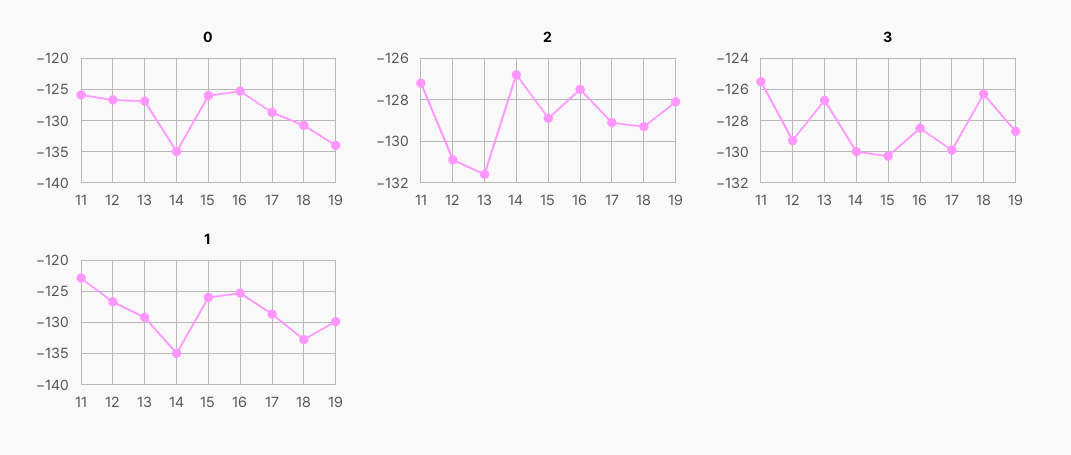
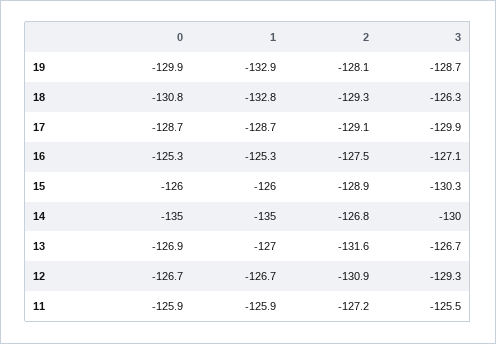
0, 19: -134 -> -129.9
3, 16: -128.5 -> -127.1
1, 11: -123 -> -125.9
1, 13: -129 -> -127
1, 19: -130 -> -132.9

